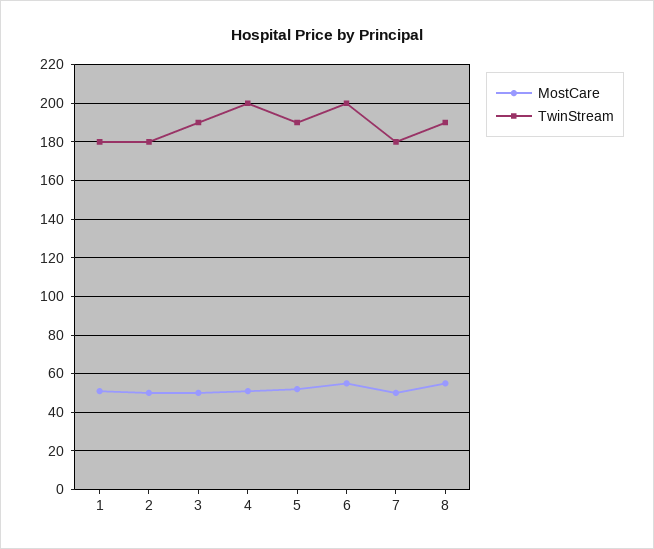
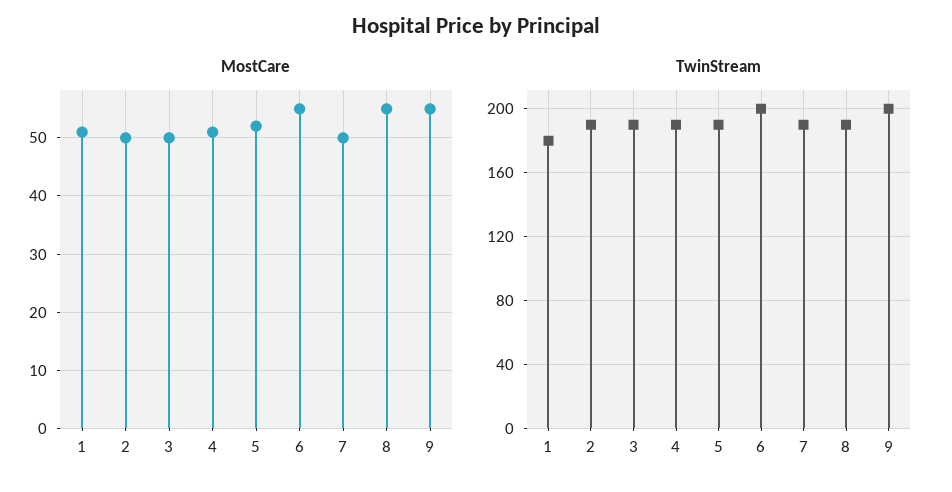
TwinStream, 2: 180 -> 190
TwinStream, 4: 200 -> 190
TwinStream, 7: 180 -> 190
MostCare, 9: none -> 55
TwinStream, 9: none -> 200

